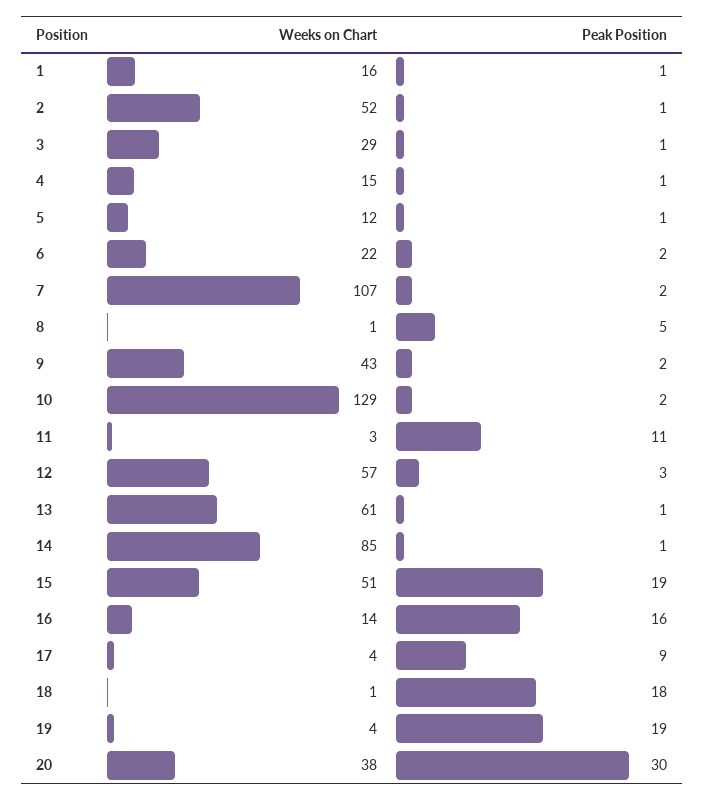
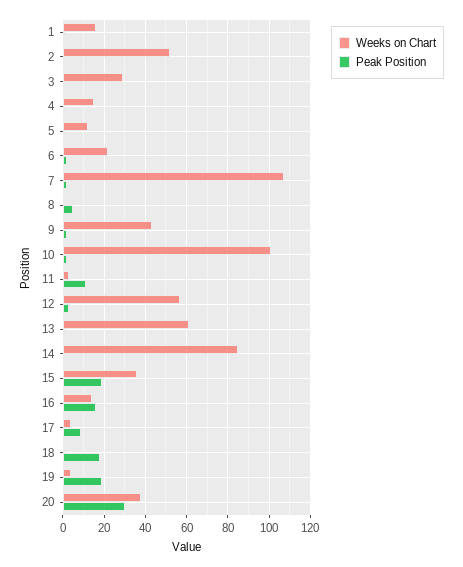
Weeks on Chart, 10: 129 -> 100
Weeks on Chart, 15: 51 -> 35

